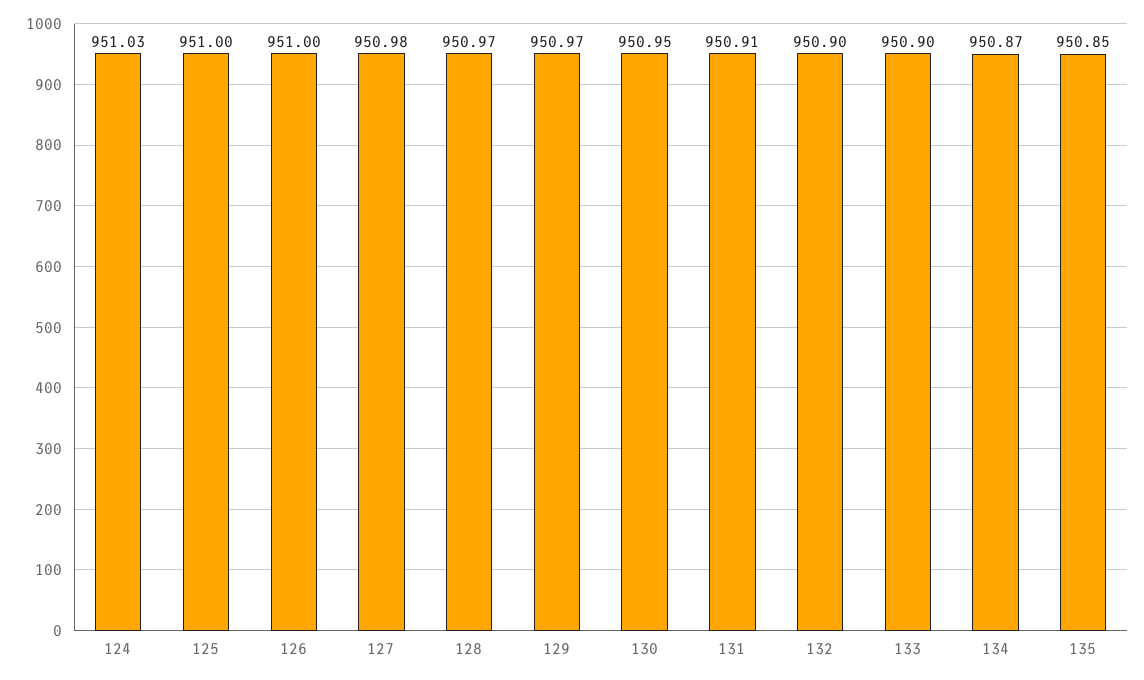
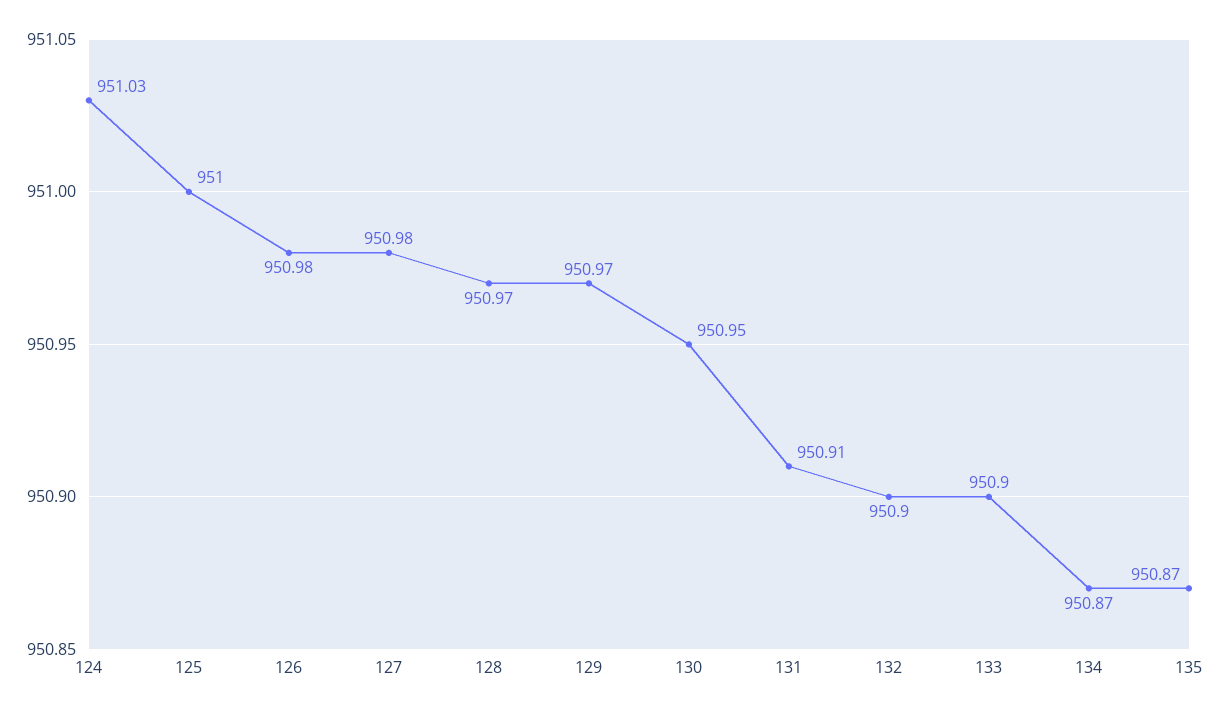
126: 951 -> 950.98
135: 950.85 -> 950.87

